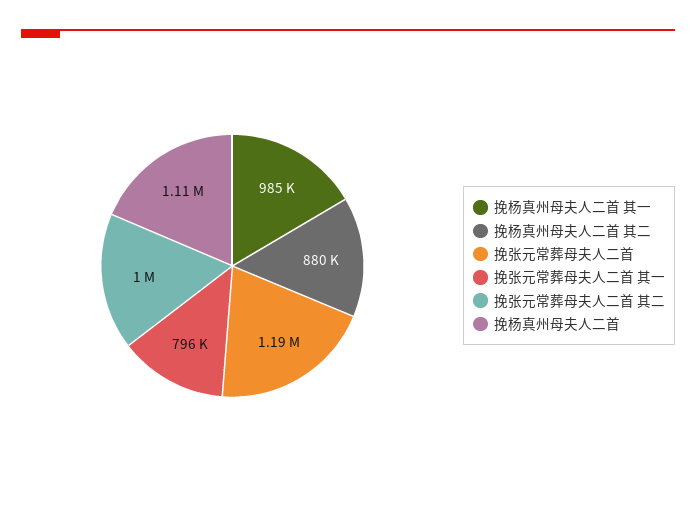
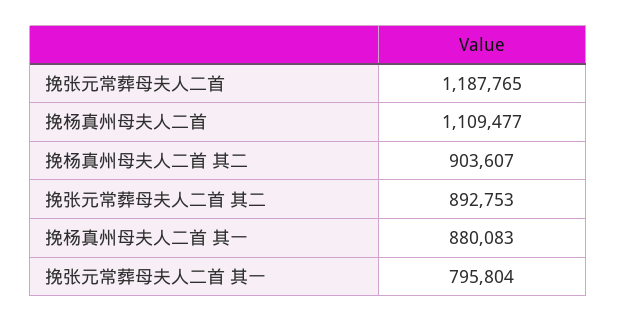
挽杨真州母夫人二首 其一: 985000 -> 880083
挽杨真州母夫人二首 其二: 880000 -> 903607
挽张元常葬母夫人二首 其二: 1000000 -> 892753

